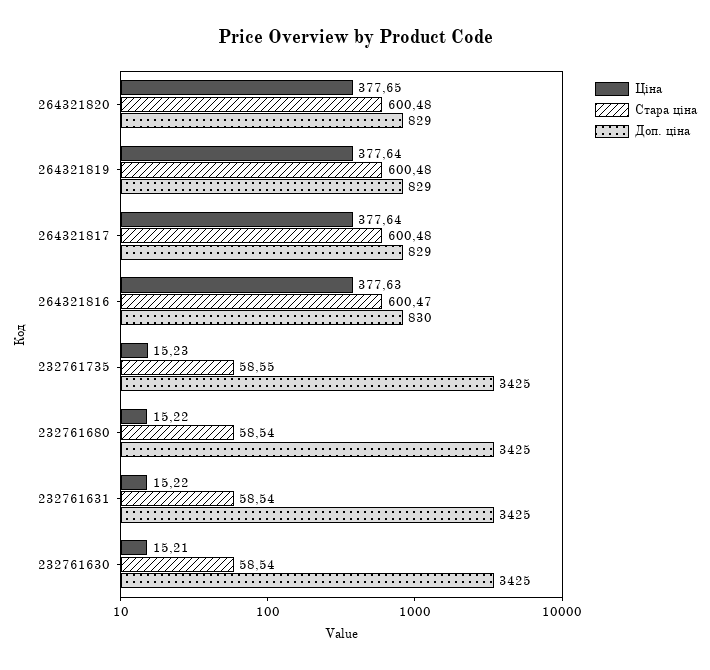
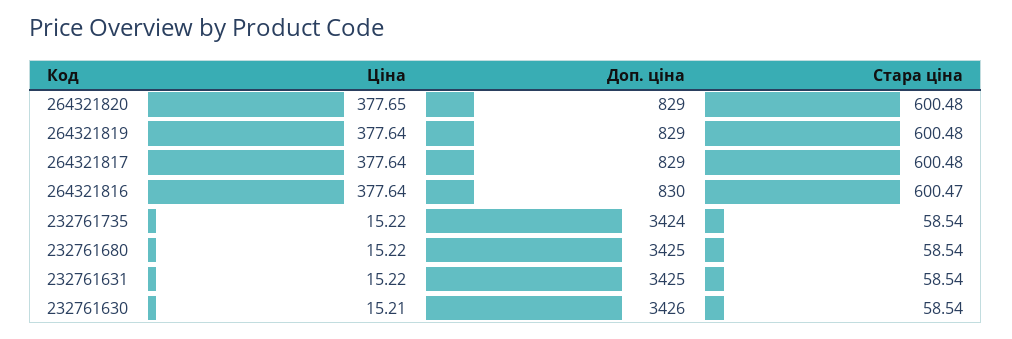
Ціна, 264321816: 377.63 -> 377.64
Ціна, 232761735: 15.23 -> 15.22
Стара ціна, 232761735: 58.55 -> 58.54
Доп. ціна, 232761735: 3425 -> 3424
Доп. ціна, 232761630: 3425 -> 3426

